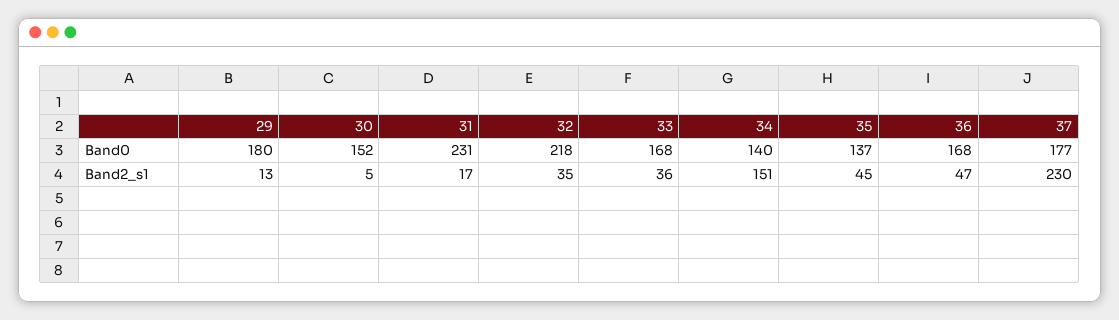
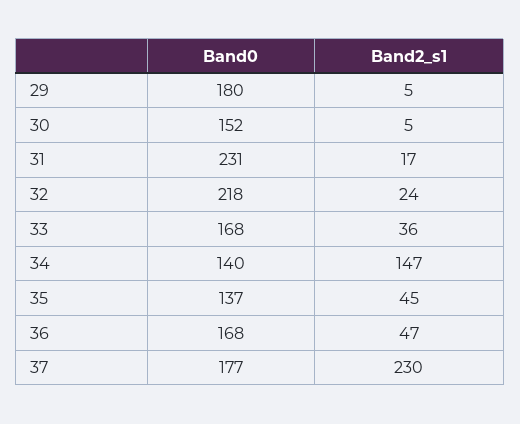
29, Band2_s1: 13 -> 5
32, Band2_s1: 35 -> 24
34, Band2_s1: 151 -> 147

